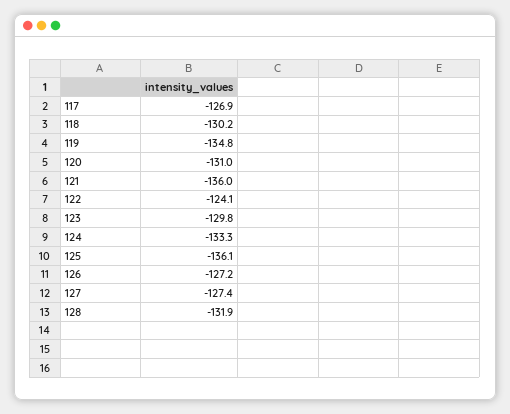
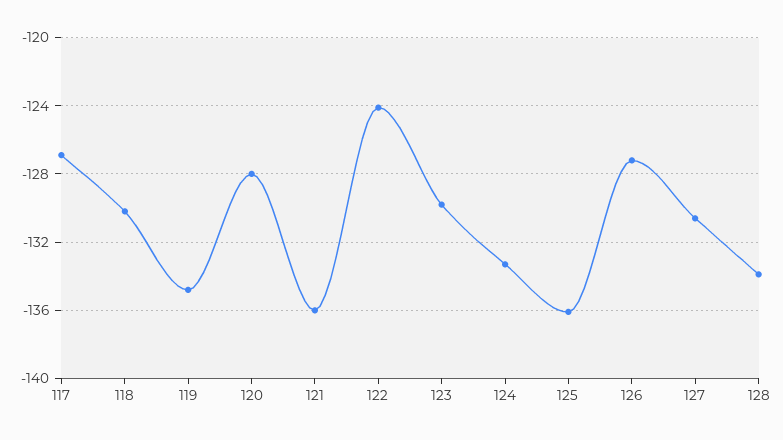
120: -131 -> -128
127: -127.4 -> -130.5
128: -131.9 -> -134

